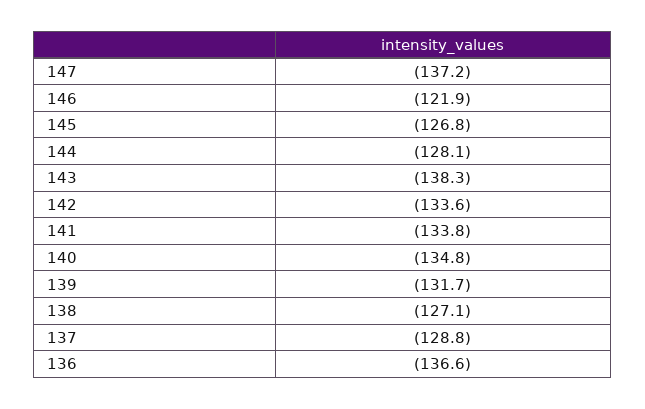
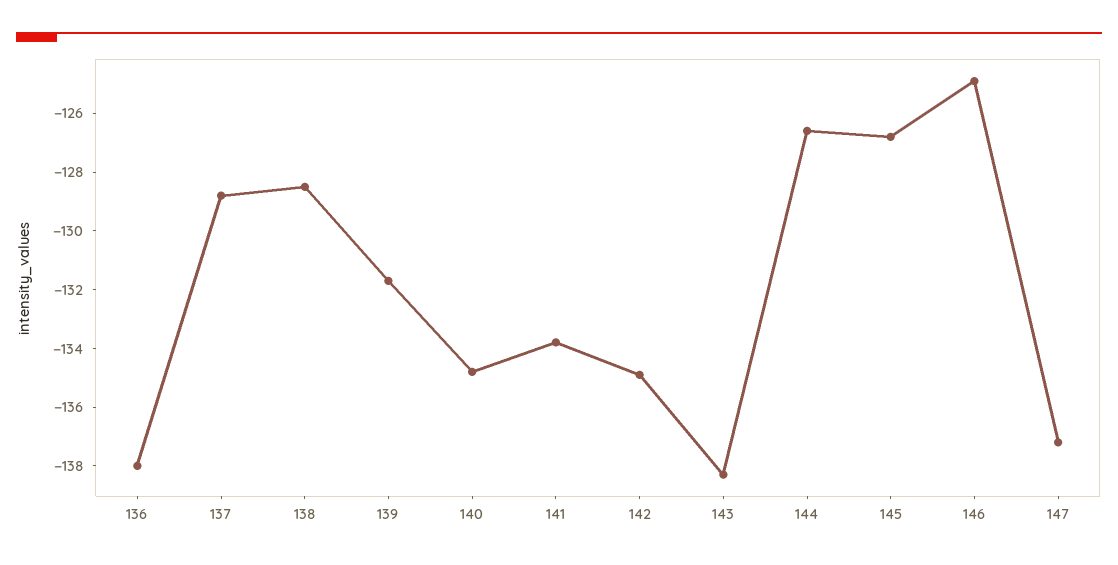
146: -121.9 -> -125
144: -128.1 -> -126.5
142: -133.6 -> -135
138: -127.1 -> -128.5
136: -136.6 -> -138

